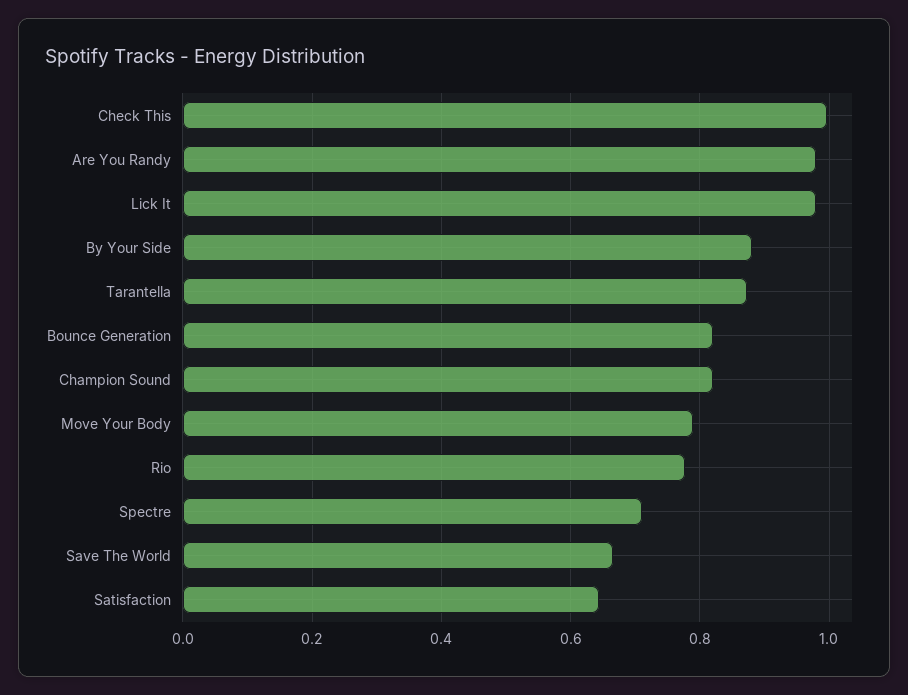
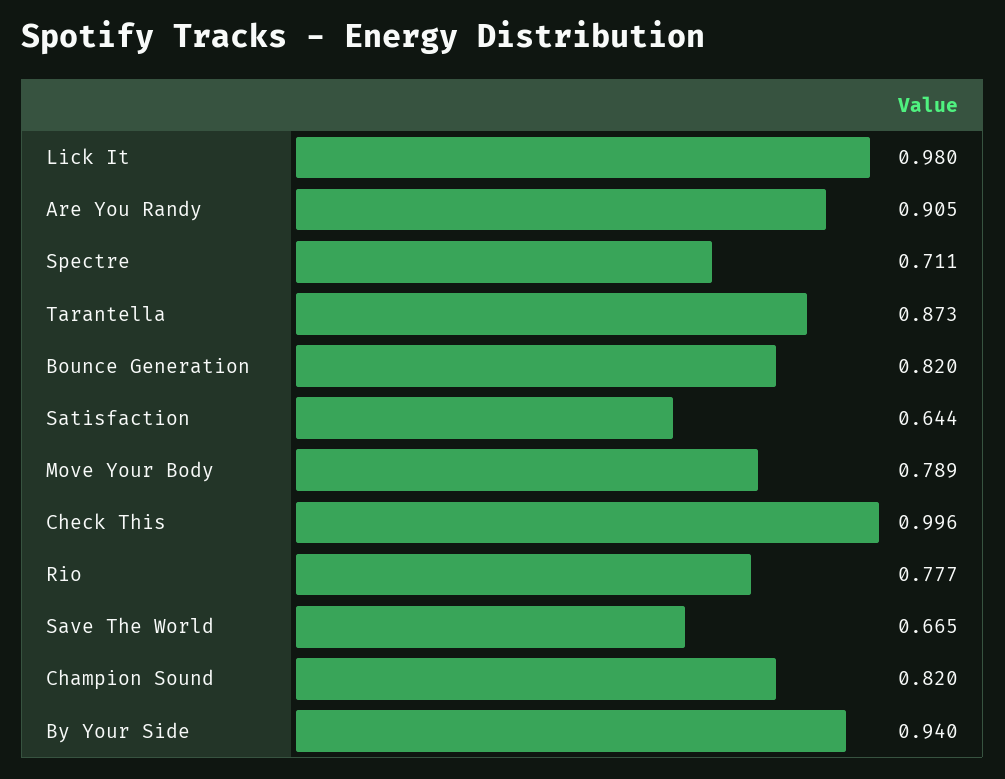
Are You Randy: 0.98 -> 0.905
By Your Side: 0.88 -> 0.94

